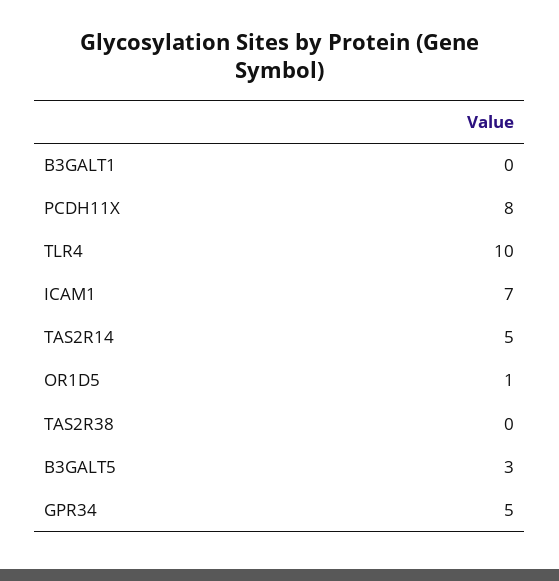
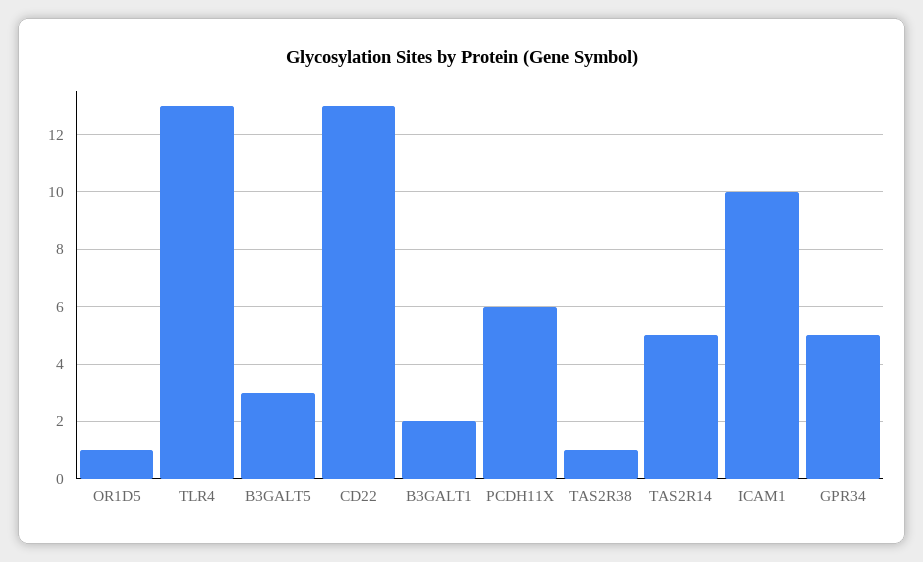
B3GALT1: 0 -> 2
PCDH11X: 8 -> 6
TLR4: 10 -> 13
ICAM1: 7 -> 10
TAS2R38: 0 -> 1
CD22: none -> 13

